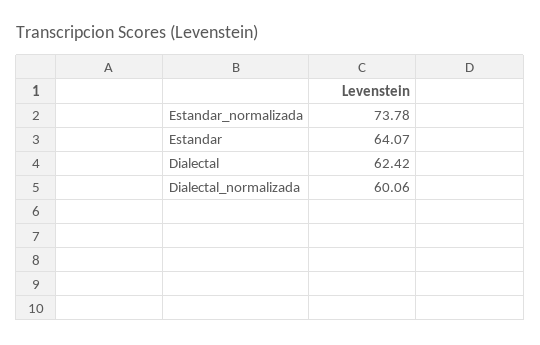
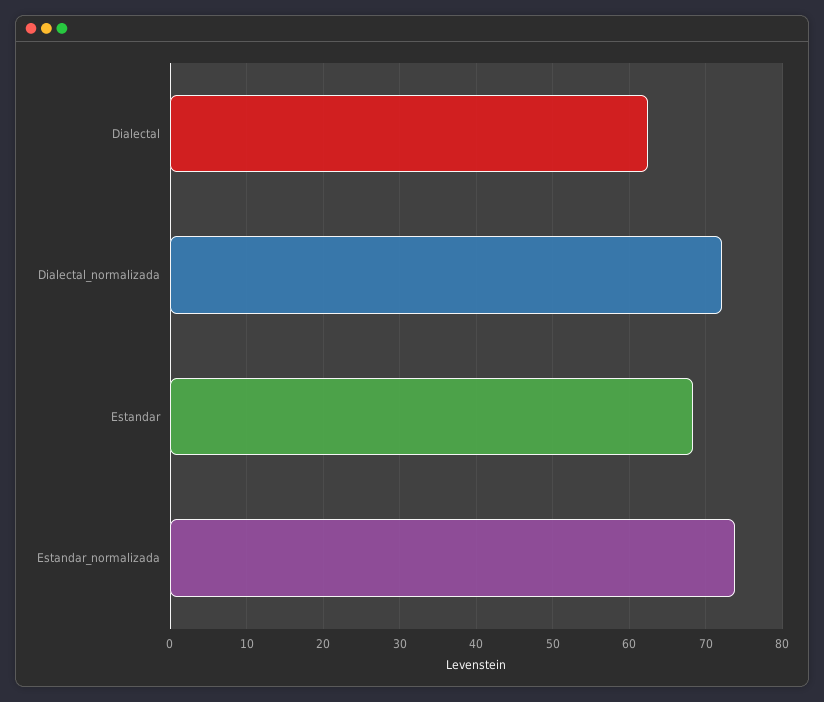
Estandar: 64.07 -> 68
Dialectal_normalizada: 60.06 -> 72

